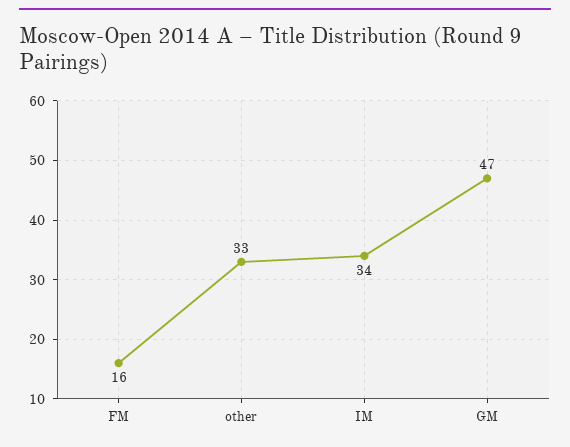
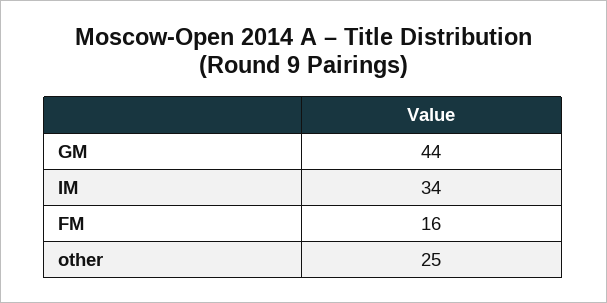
other: 33 -> 25
GM: 47 -> 44

